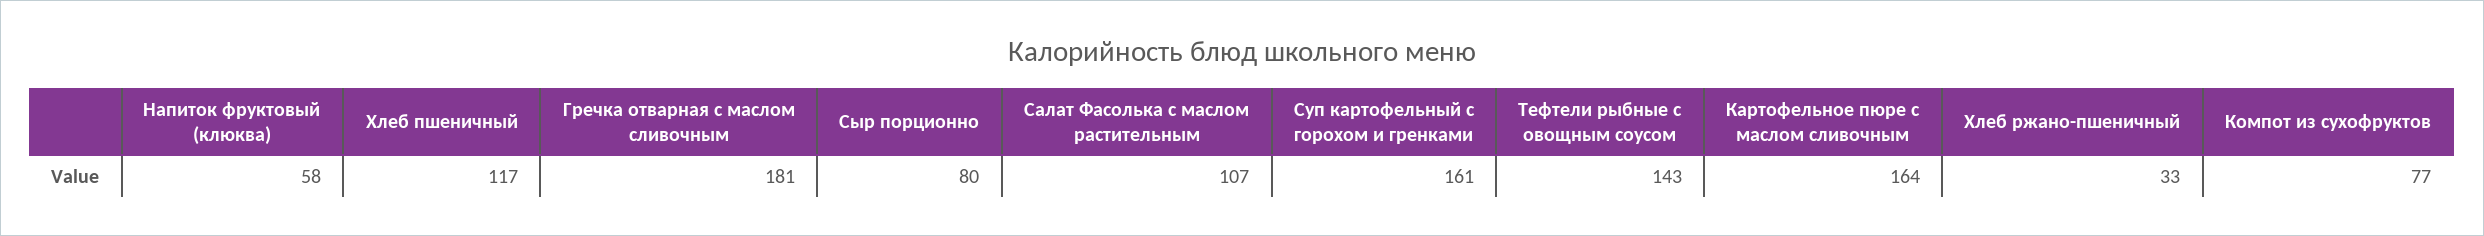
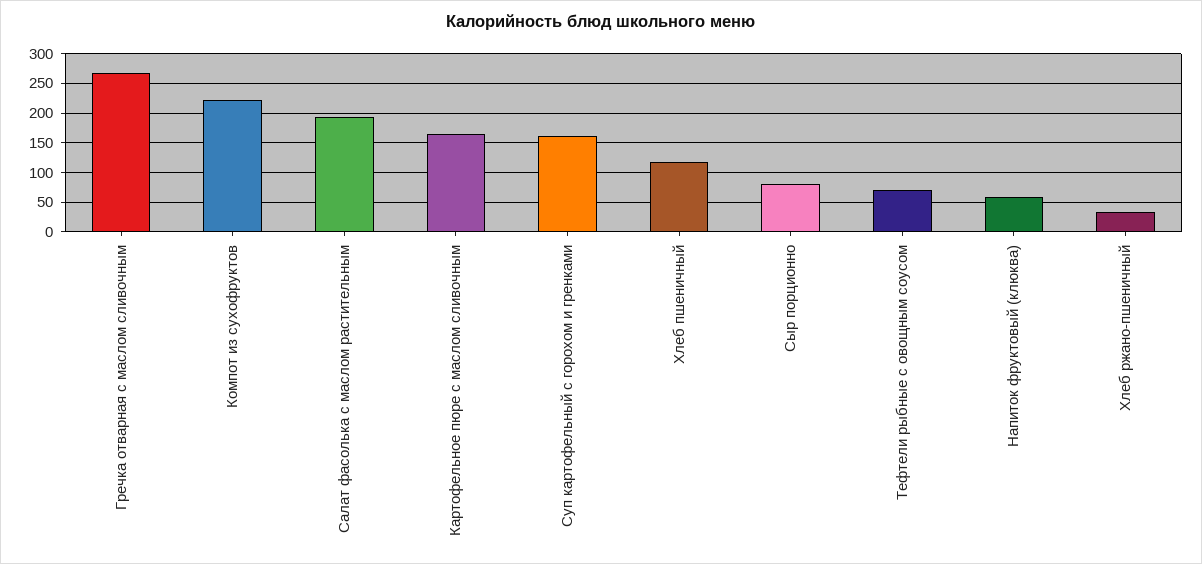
Гречка отварная с маслом сливочным: 181 -> 275
Салат Фасолька с маслом растительным: 107 -> 200
Тефтели рыбные с овощным соусом: 143 -> 75
Компот из сухофруктов: 77 -> 225

